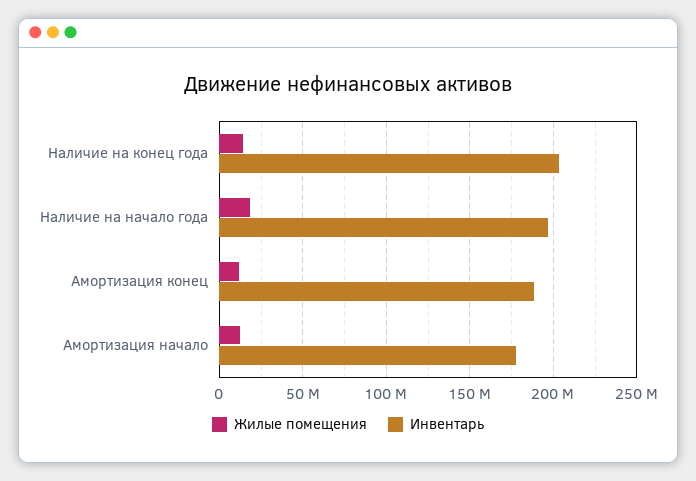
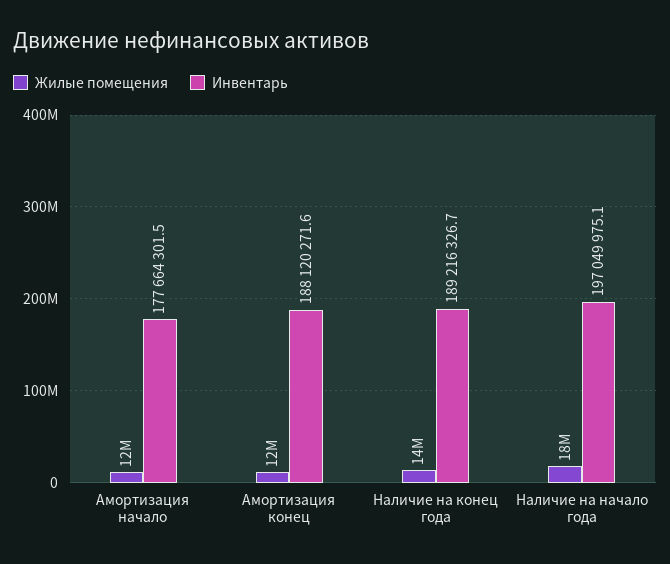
Инвентарь, Наличие на конец года: 205000000 -> 189216326.7

